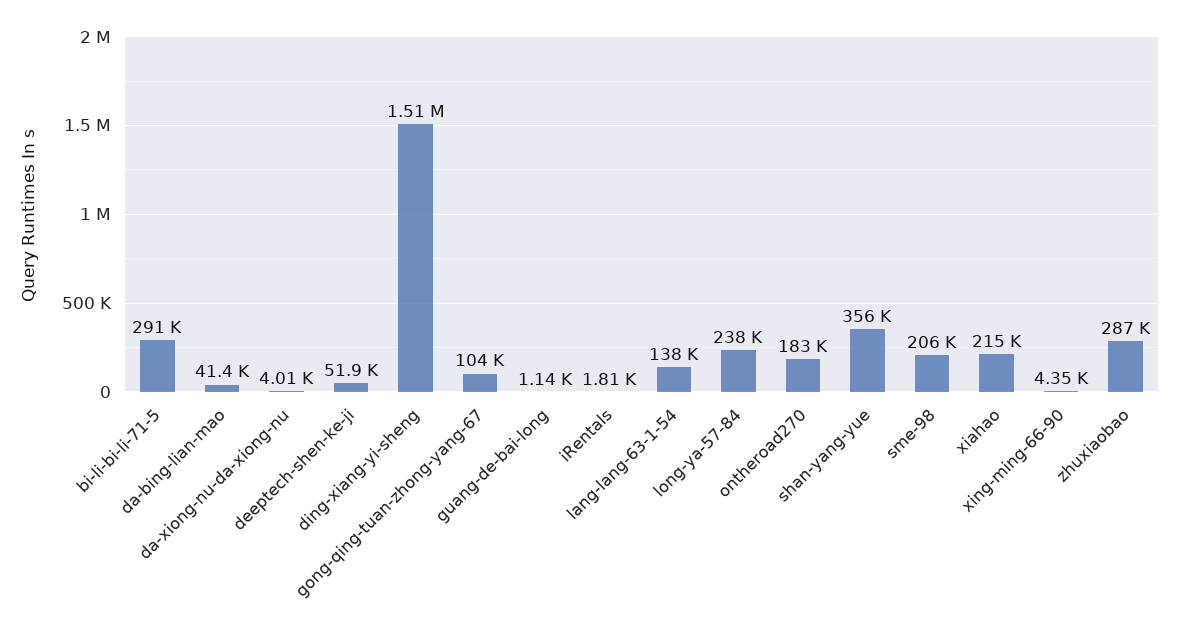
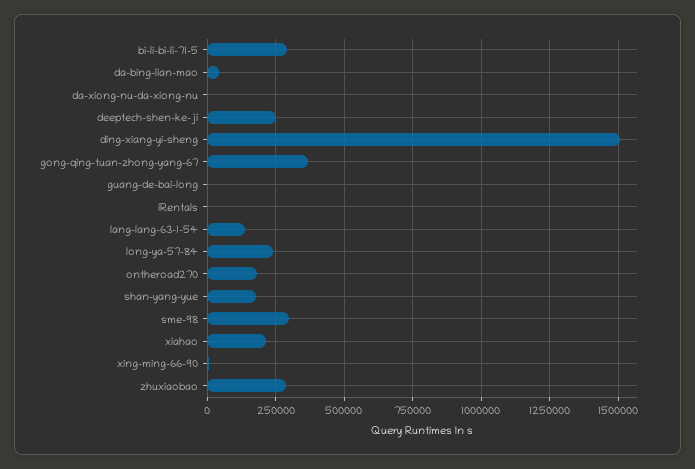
deeptech-shen-ke-ji: 51900 -> 250000
gong-qing-tuan-zhong-yang-67: 104000 -> 375000
shan-yang-yue: 356000 -> 175000
sme-98: 206000 -> 300000

